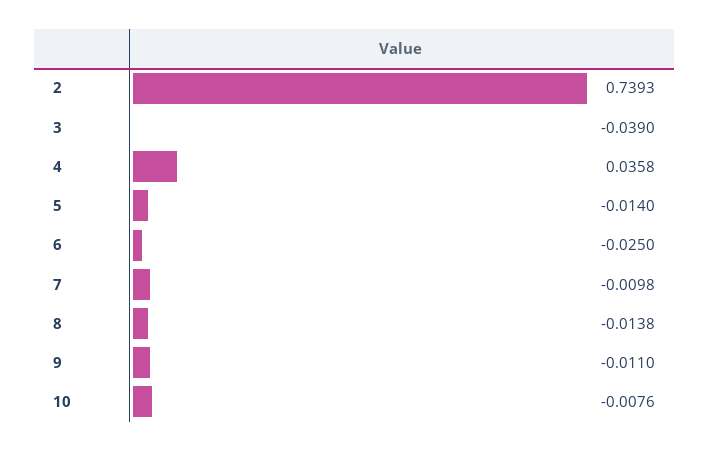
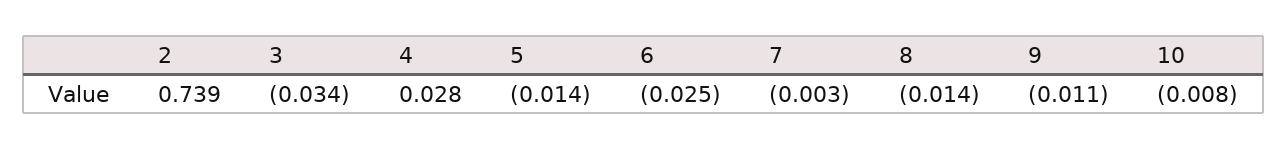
3: -0.039 -> -0.034
4: 0.0358 -> 0.028
7: -0.0098 -> -0.003

